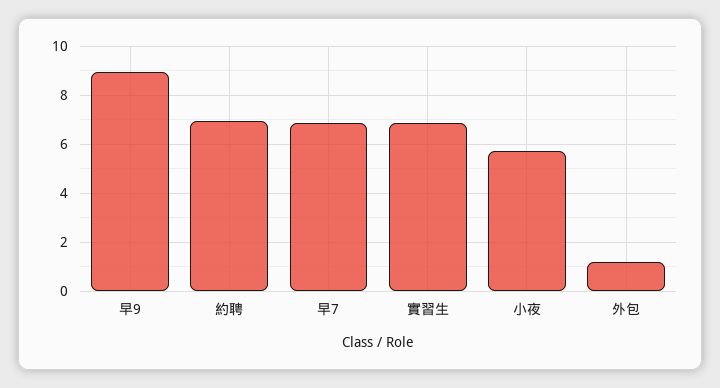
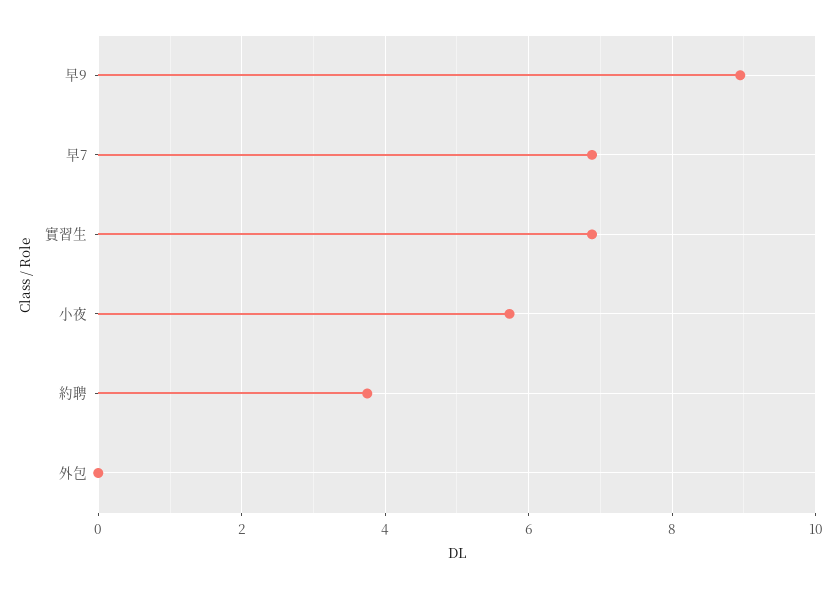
約聘: 7 -> 3.8
外包: 1.25 -> 0

